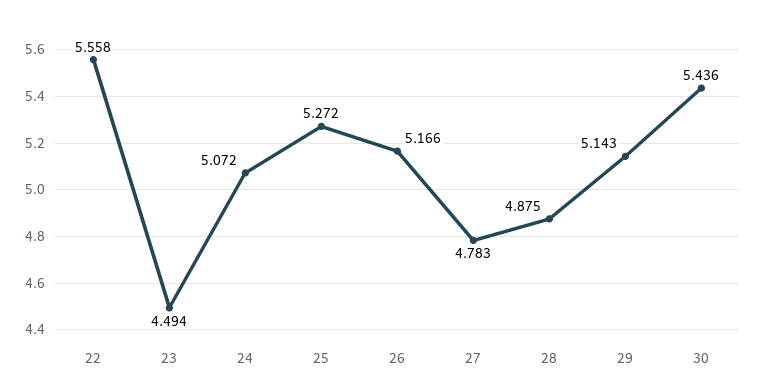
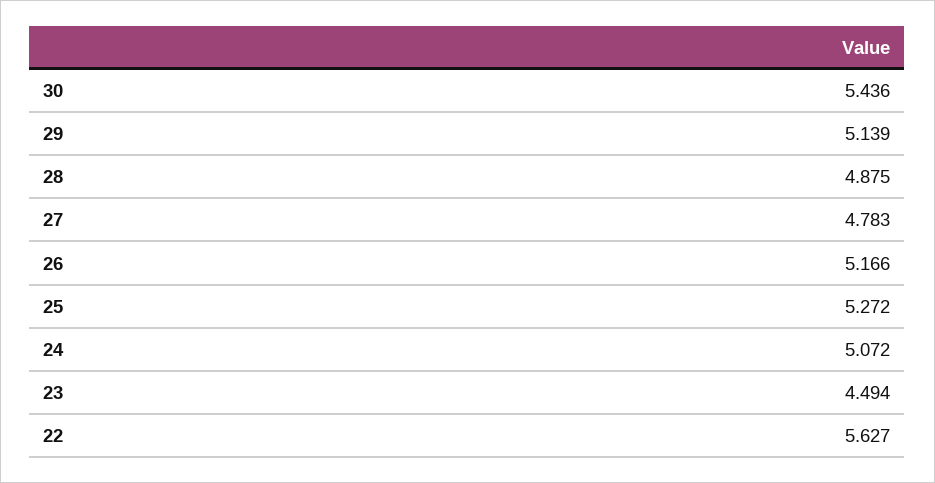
22: 5.558 -> 5.627
29: 5.143 -> 5.139

